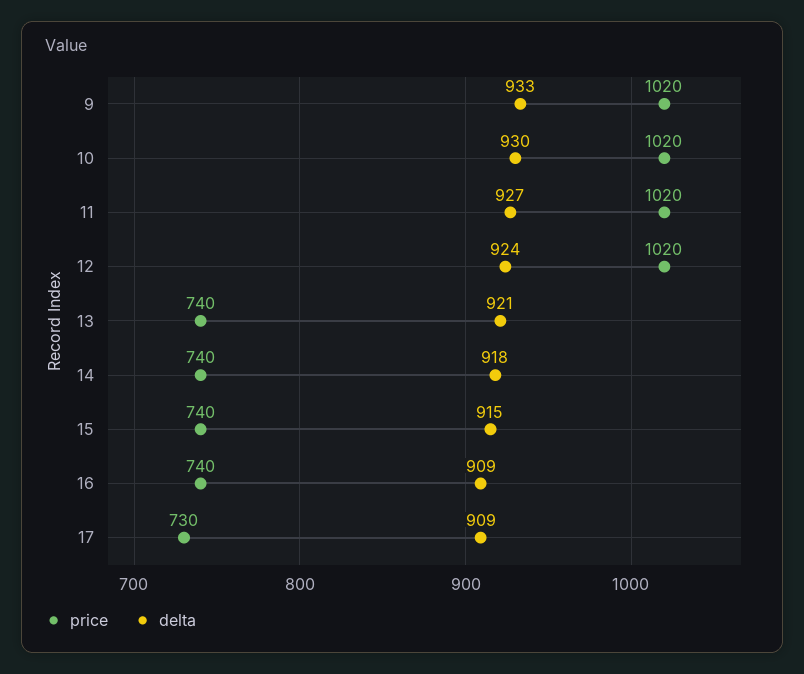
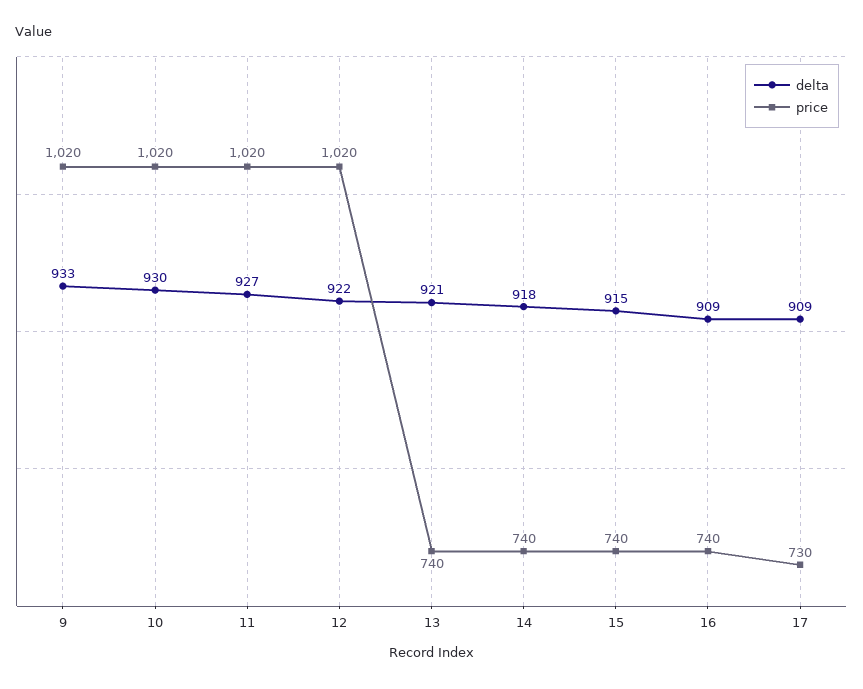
delta, 12: 924 -> 922

